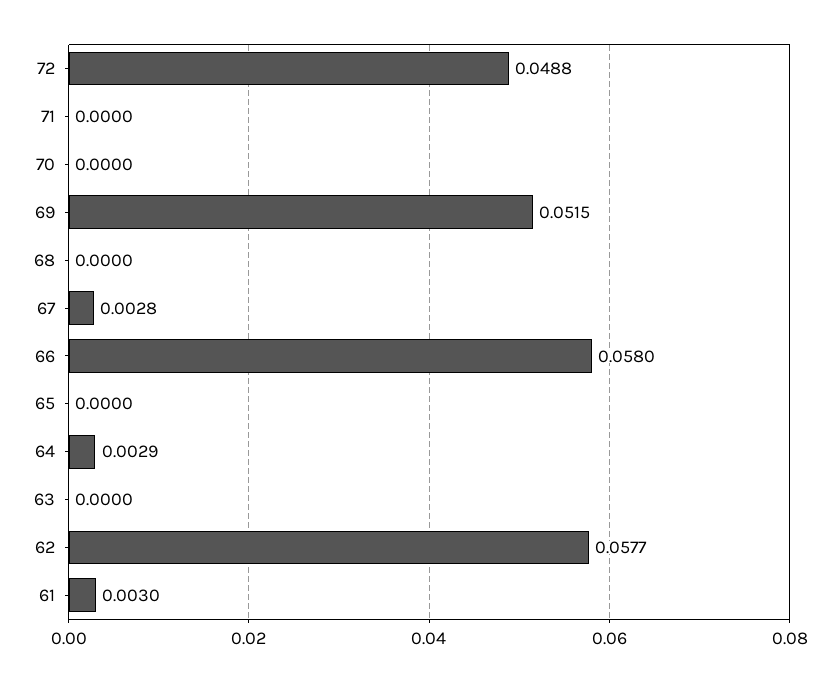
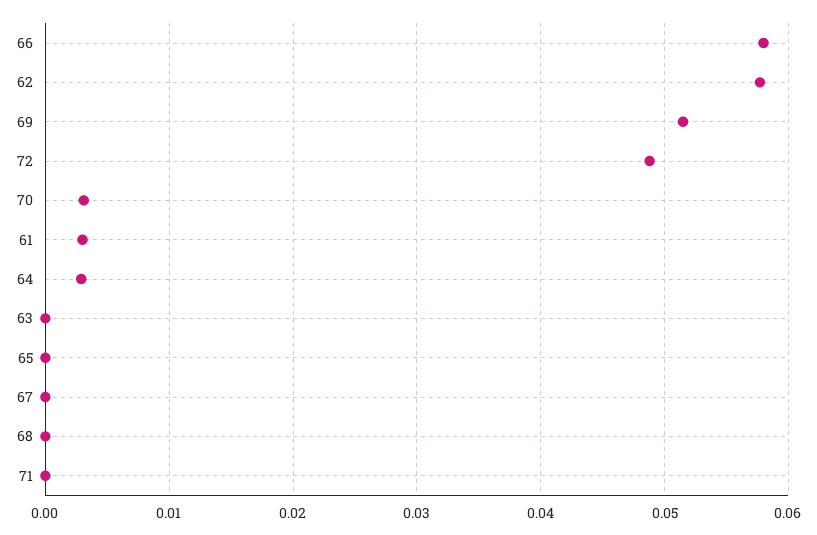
70: 0 -> 0.003
67: 0.0028 -> 0

